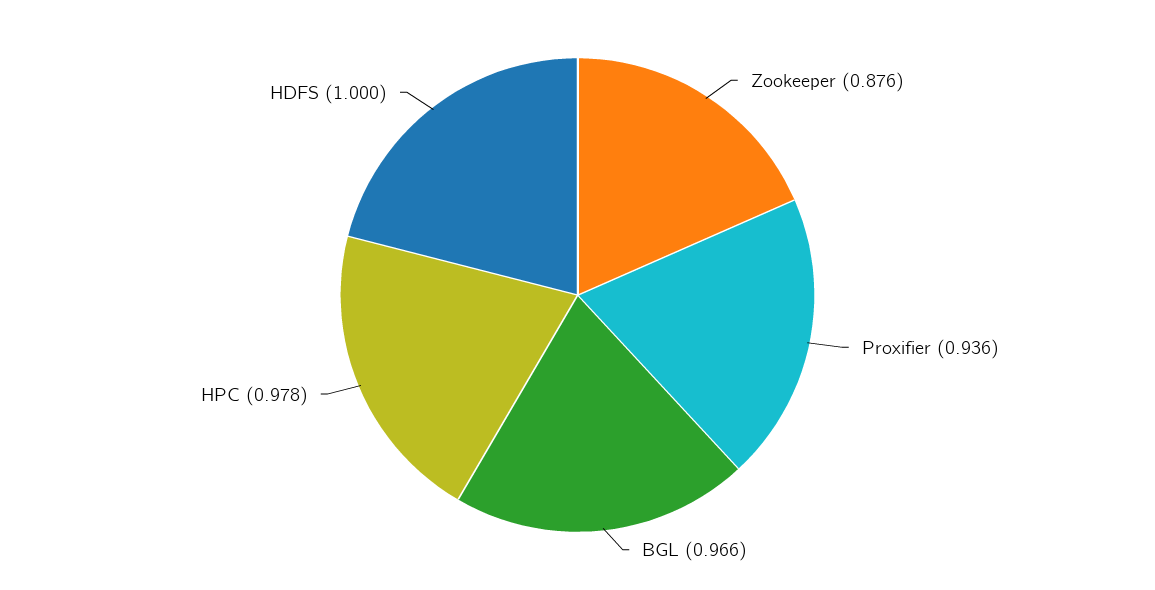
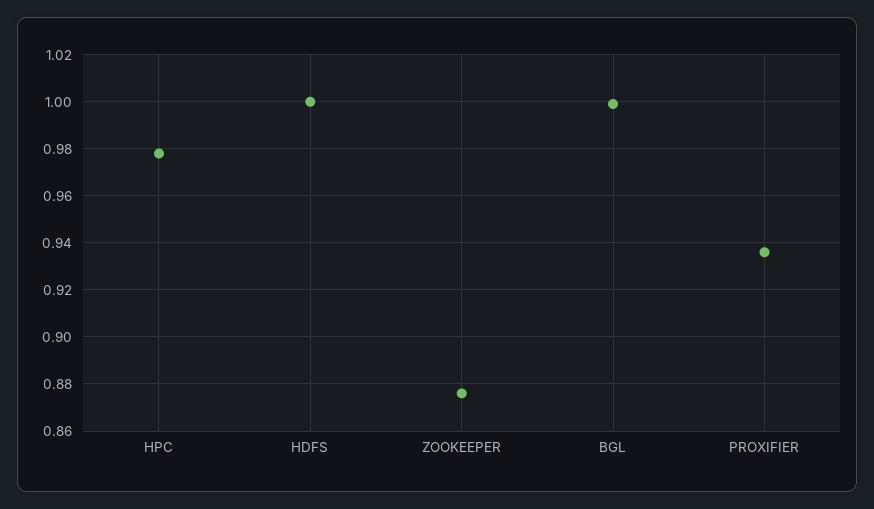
BGL: 0.966 -> 1

